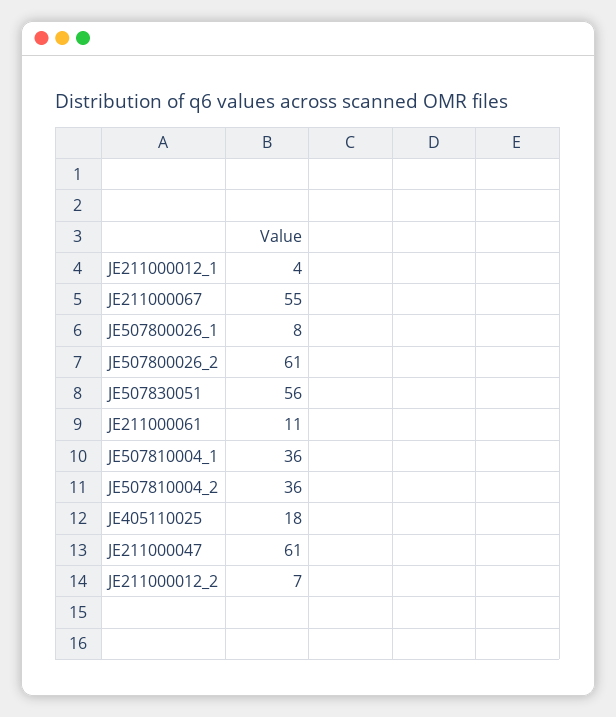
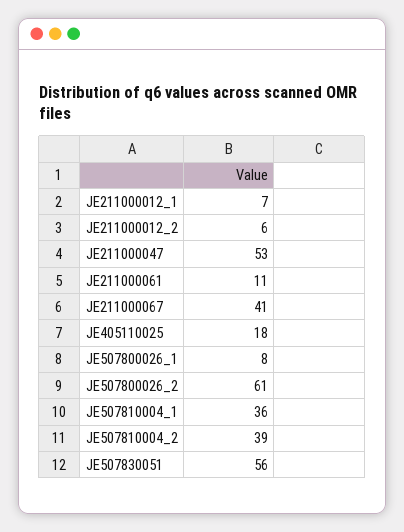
JE211000012_1: 4 -> 7
JE211000067: 55 -> 41
JE507810004_2: 36 -> 39
JE211000047: 61 -> 53
JE211000012_2: 7 -> 6

